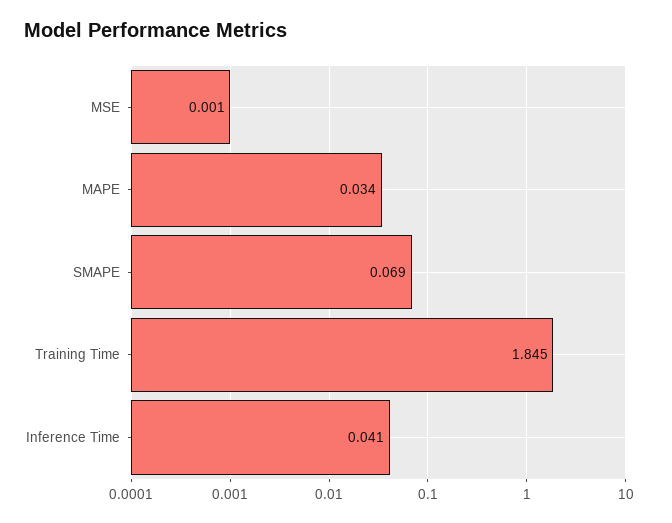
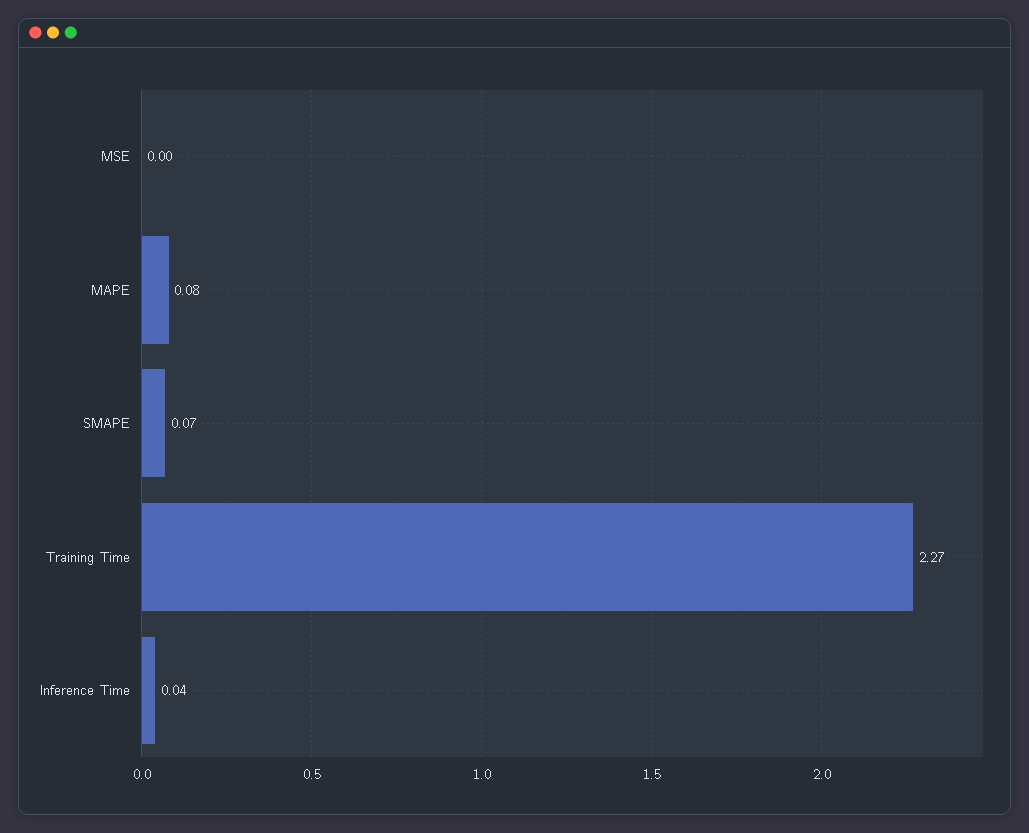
MAPE: 0.034 -> 0.08
Training Time: 1.845 -> 2.27

